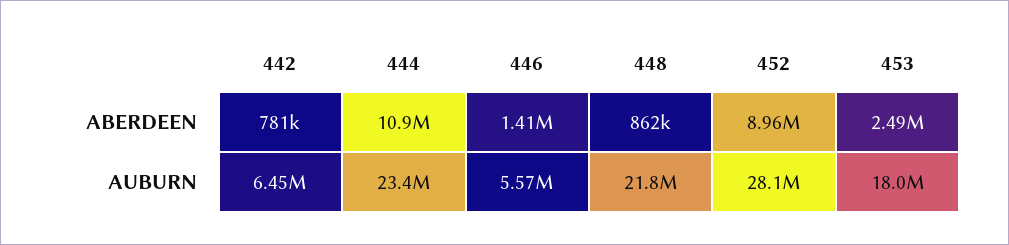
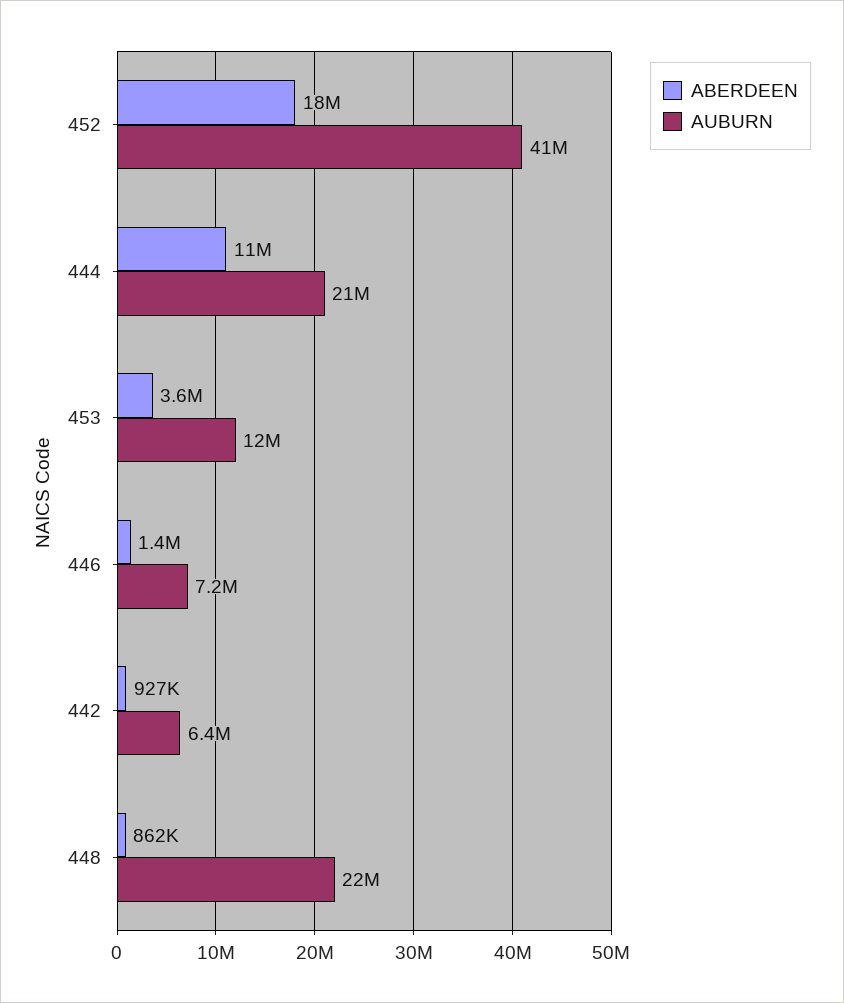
ABERDEEN, 442: 781000 -> 927000
ABERDEEN, 452: 8960000 -> 18000000
ABERDEEN, 453: 2490000 -> 3600000
AUBURN, 444: 23400000 -> 21000000
AUBURN, 446: 5570000 -> 7200000
AUBURN, 452: 28100000 -> 41000000
AUBURN, 453: 18000000 -> 12000000

